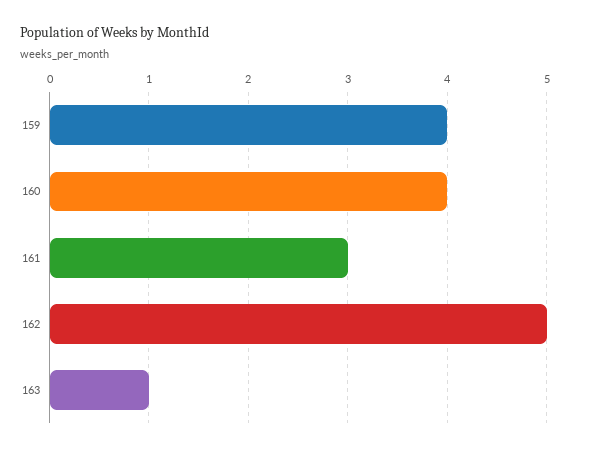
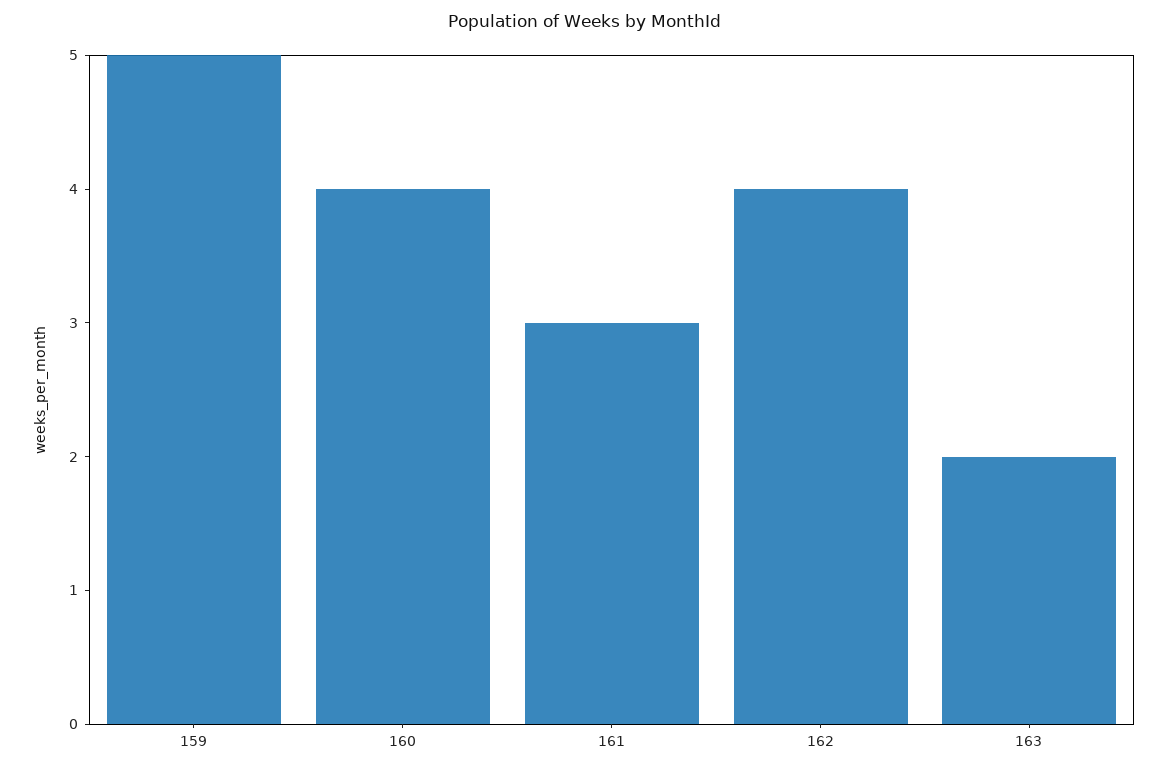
159: 4 -> 5
162: 5 -> 4
163: 1 -> 2

